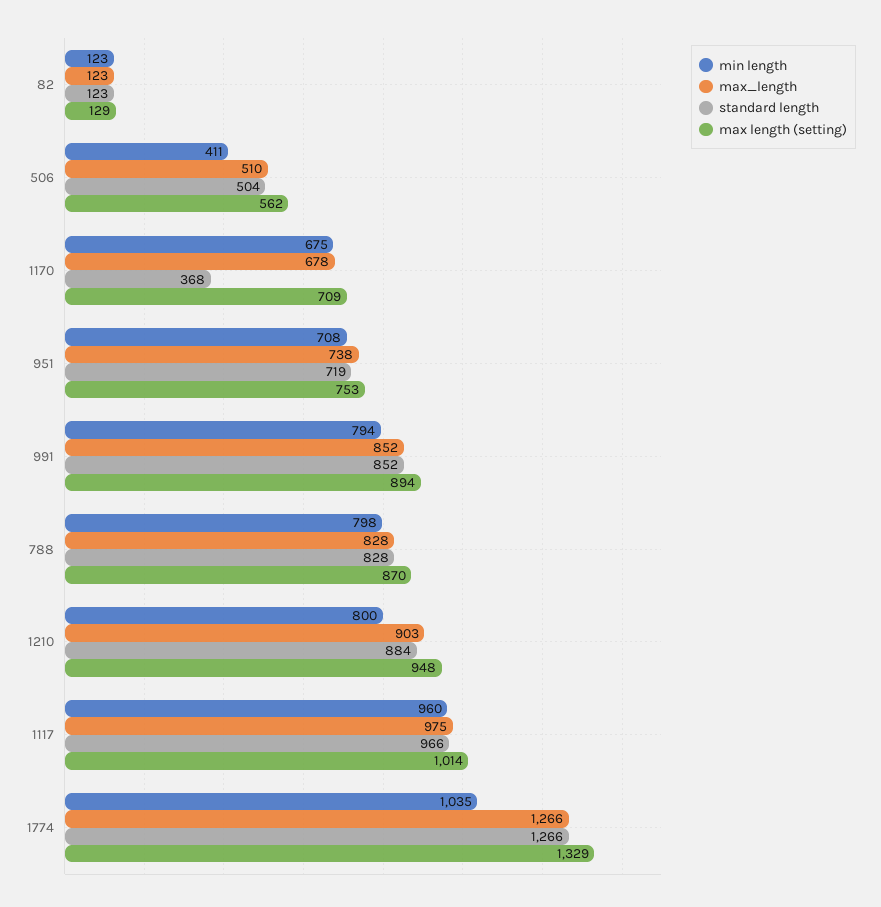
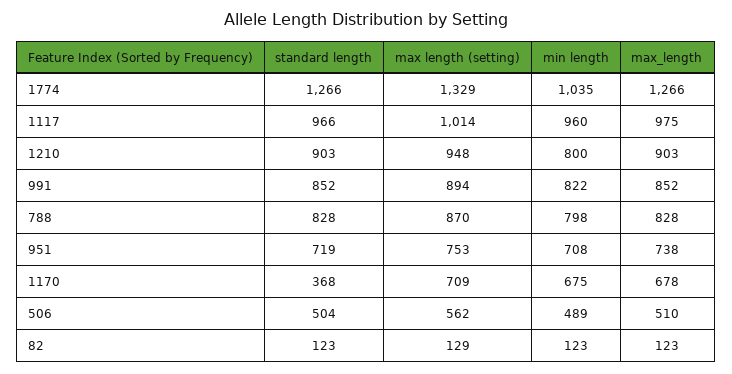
min length, 506: 411 -> 489
min length, 991: 794 -> 822
standard length, 1210: 884 -> 903

